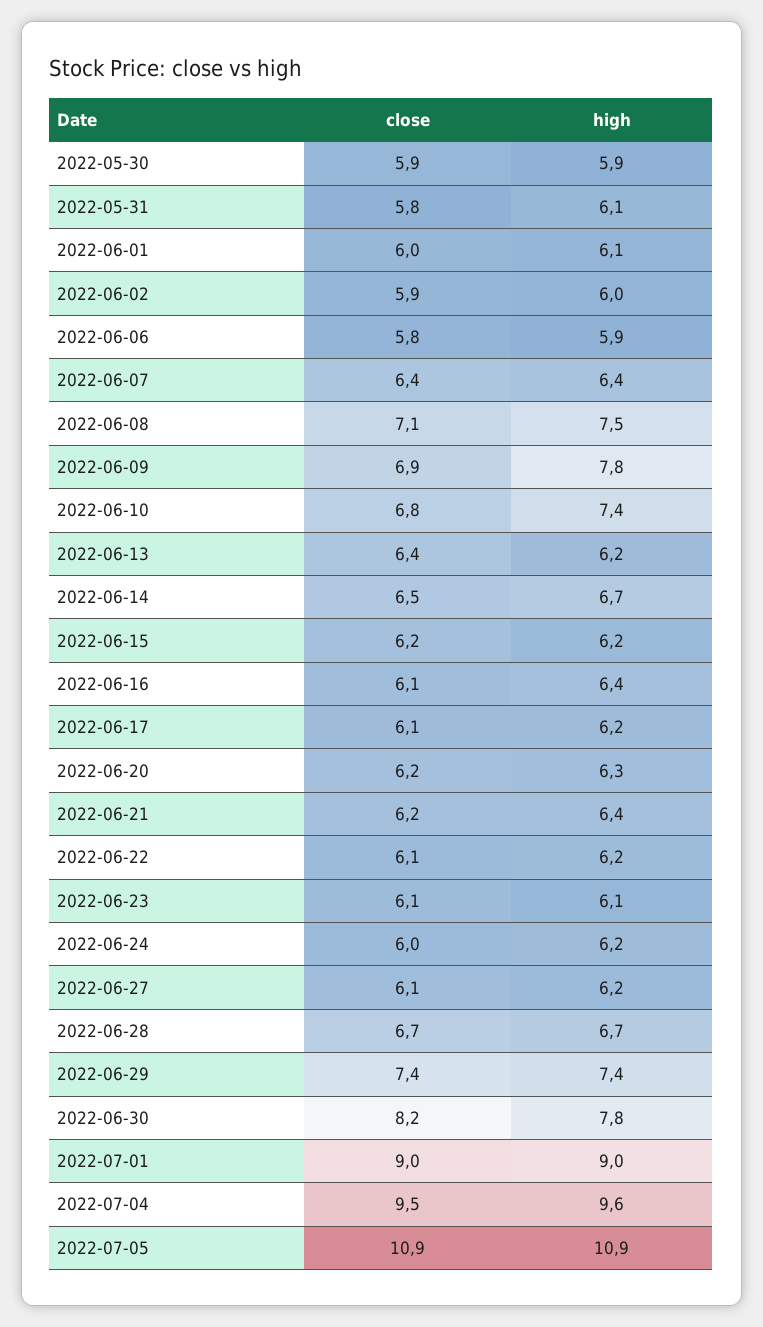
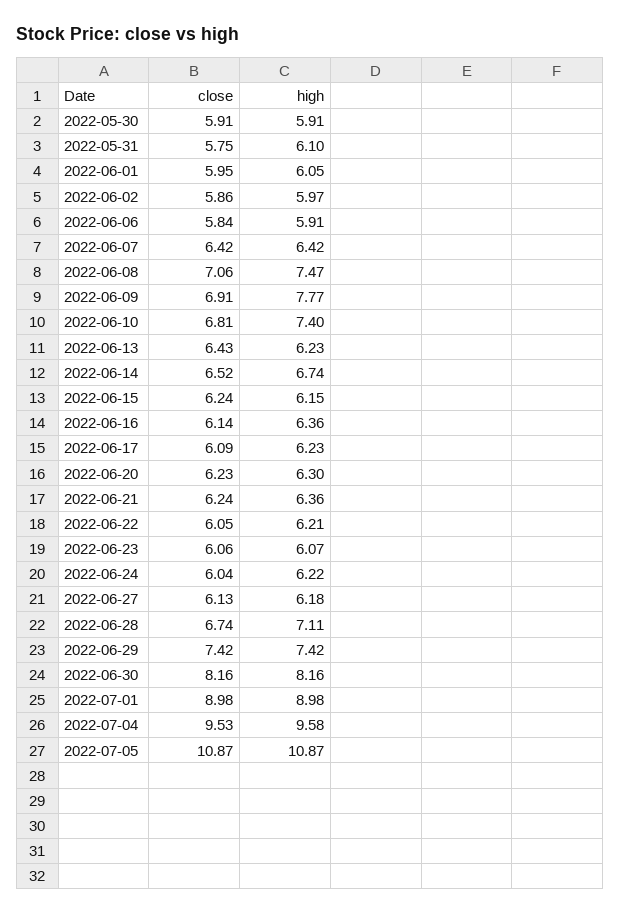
high, 2022-06-28: 6.7 -> 7.11
high, 2022-06-30: 7.8 -> 8.16

